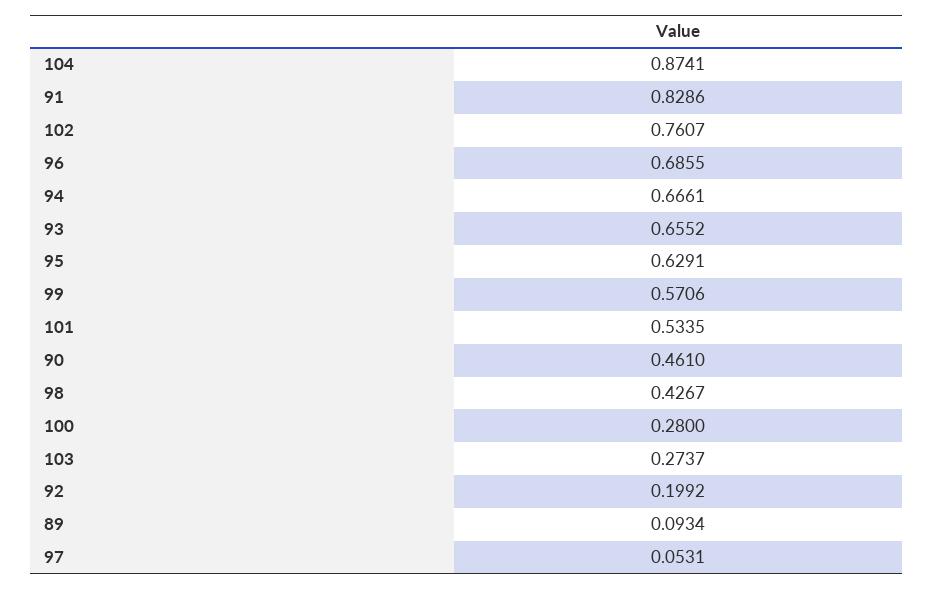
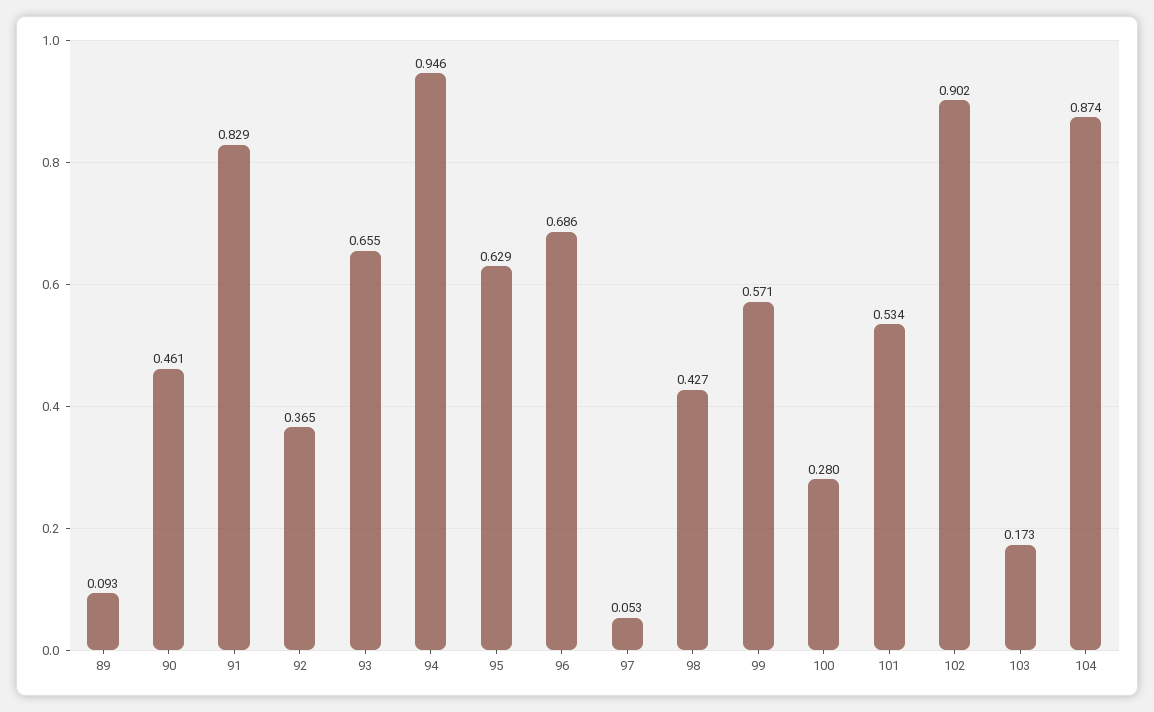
102: 0.7607 -> 0.902
94: 0.6661 -> 0.946
103: 0.2737 -> 0.173
92: 0.1992 -> 0.365

